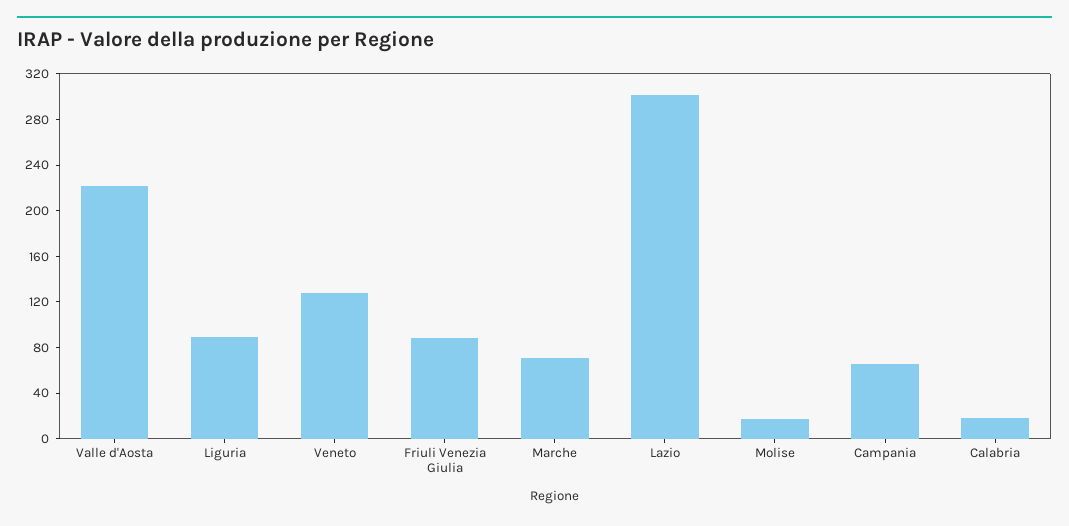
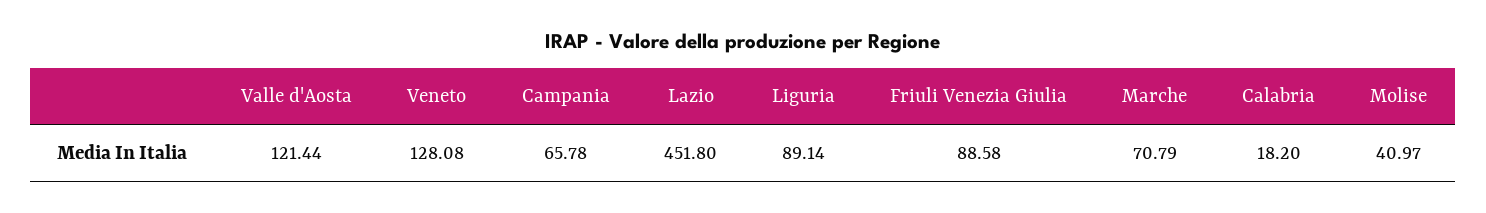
Valle d'Aosta: 220 -> 121.44
Lazio: 300 -> 451.8
Molise: 20 -> 40.97

